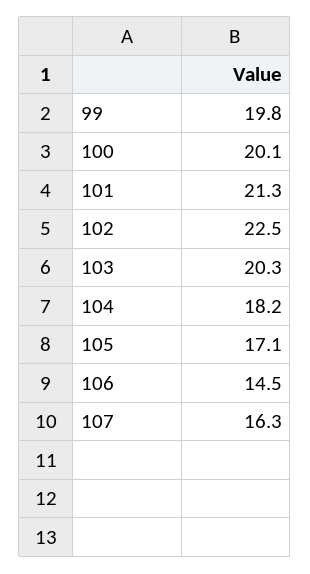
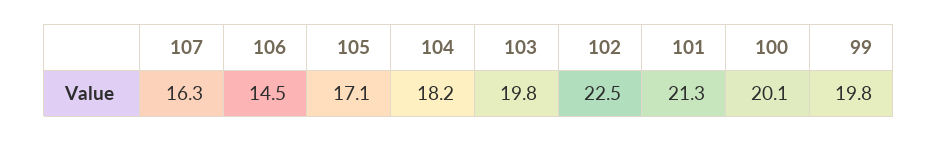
103: 20.3 -> 19.8

